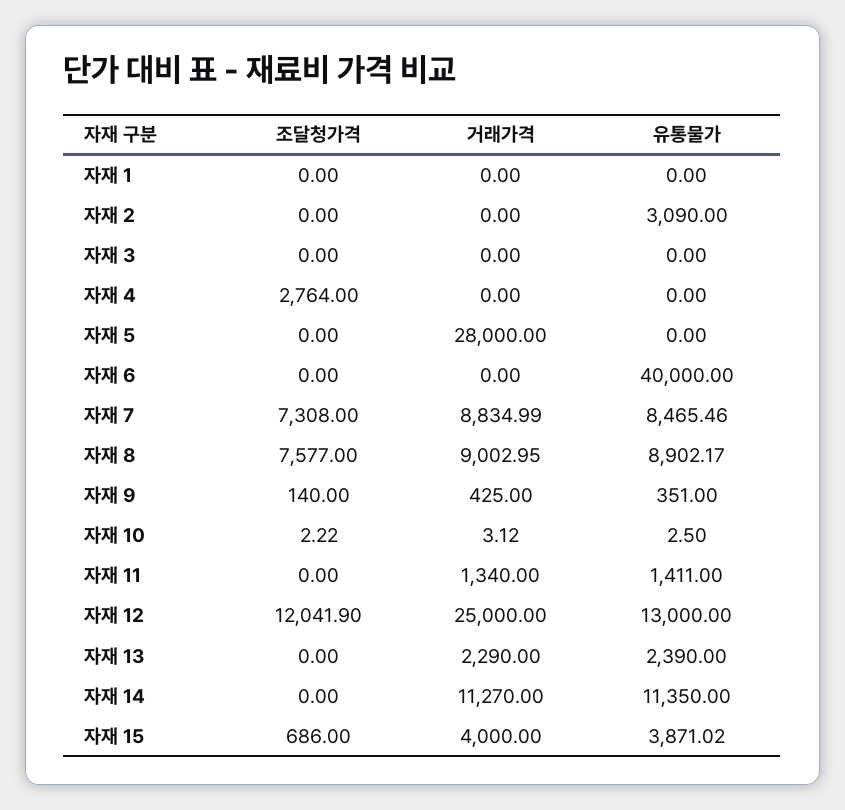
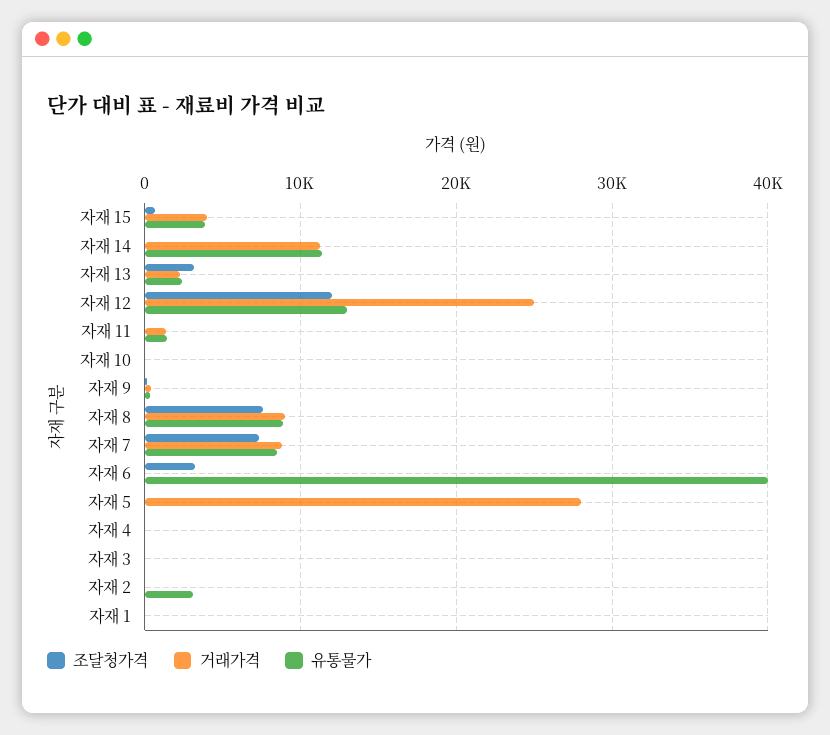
조달청가격, 자재 4: 2764 -> 0
조달청가격, 자재 6: 0 -> 3000
조달청가격, 자재 13: 0 -> 3000

